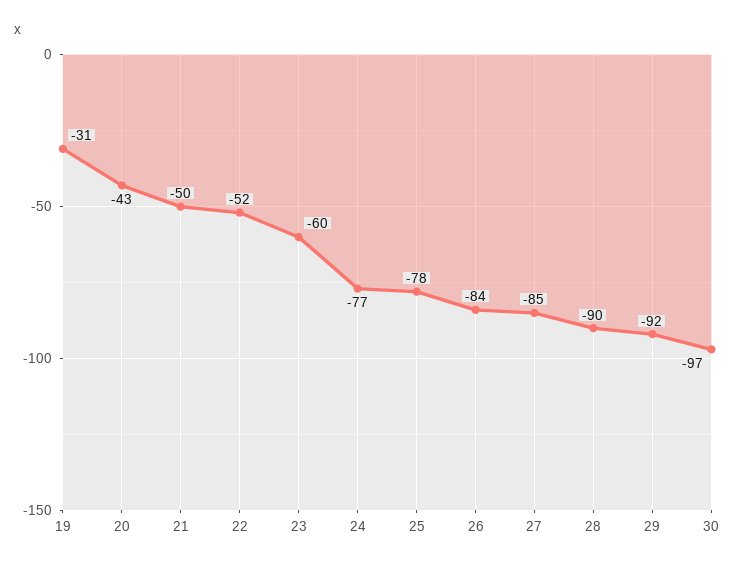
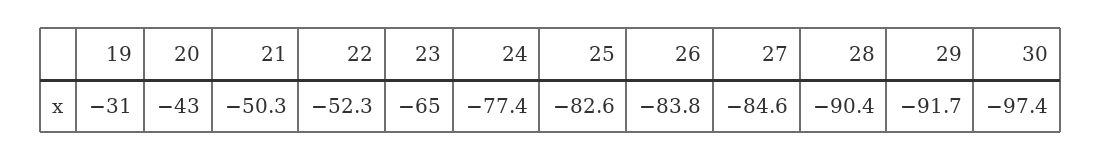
23: -60 -> -65
25: -78 -> -82.6

